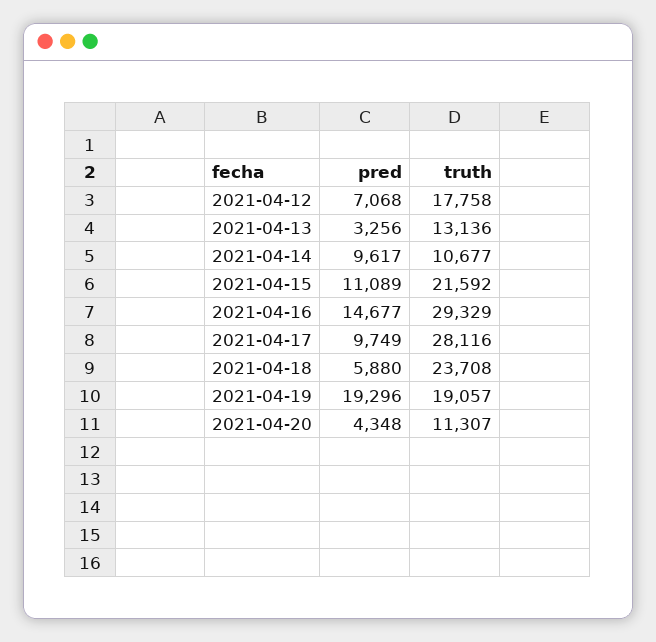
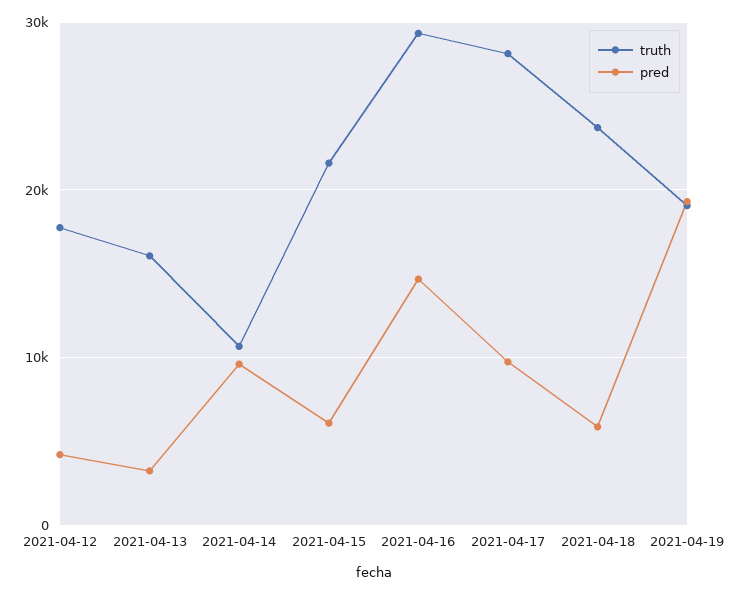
pred, 2021-04-12: 7068 -> 4000
truth, 2021-04-13: 13136 -> 16000
pred, 2021-04-15: 11089 -> 6000
pred, 2021-04-20: 4348 -> none
truth, 2021-04-20: 11307 -> none

